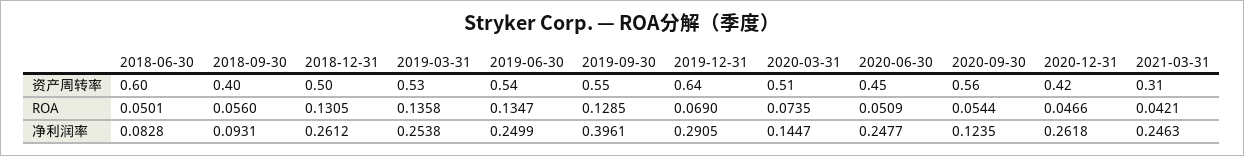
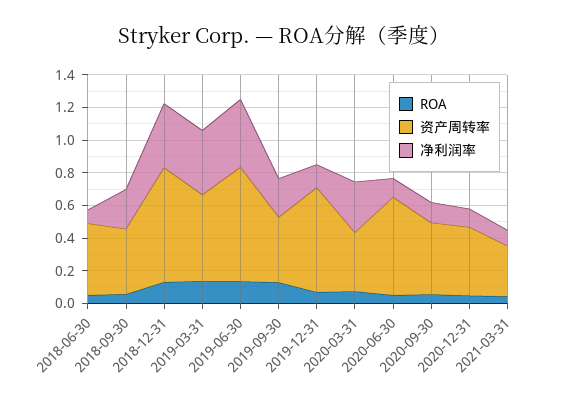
资产周转率, 2018-06-30: 0.6 -> 0.45
资产周转率, 2018-12-31: 0.5 -> 0.7
资产周转率, 2019-06-30: 0.54 -> 0.7
资产周转率, 2019-09-30: 0.55 -> 0.4
资产周转率, 2020-03-31: 0.51 -> 0.35
资产周转率, 2020-06-30: 0.45 -> 0.6
资产周转率, 2020-09-30: 0.56 -> 0.45
净利润率, 2018-09-30: 0.0931 -> 0.25
净利润率, 2018-12-31: 0.2612 -> 0.4
净利润率, 2019-03-31: 0.2538 -> 0.4
净利润率, 2019-06-30: 0.2499 -> 0.4
净利润率, 2019-09-30: 0.3961 -> 0.25
净利润率, 2019-12-31: 0.2905 -> 0.15
净利润率, 2020-03-31: 0.1447 -> 0.3
净利润率, 2020-06-30: 0.2477 -> 0.1
净利润率, 2020-12-31: 0.2618 -> 0.1
净利润率, 2021-03-31: 0.2463 -> 0.1

